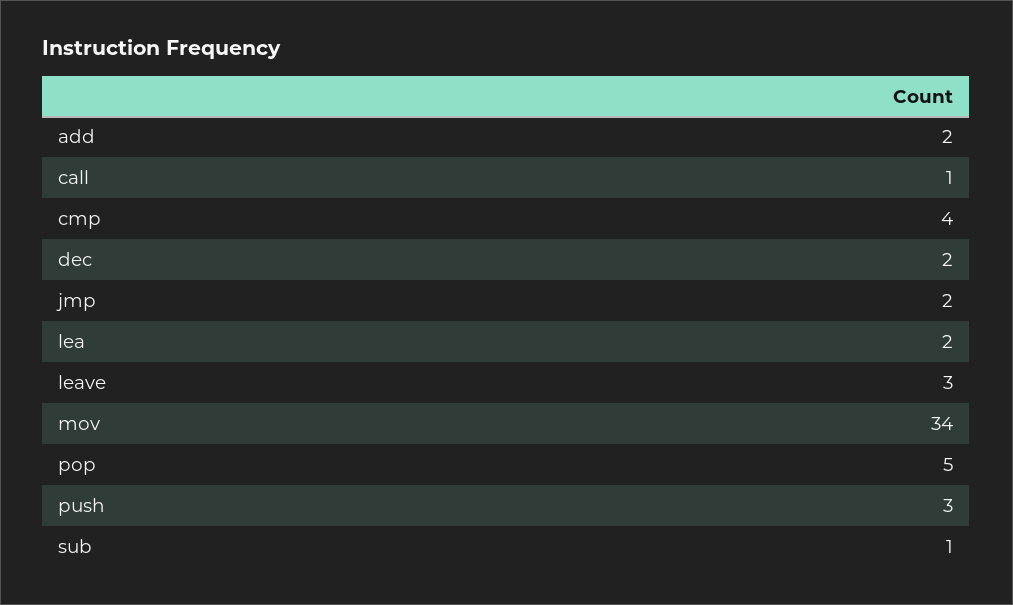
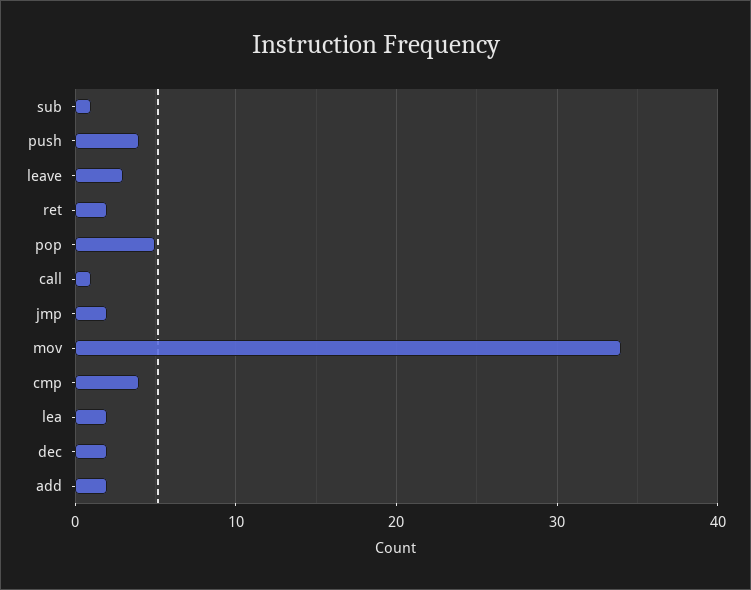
push: 3 -> 4
ret: none -> 2

